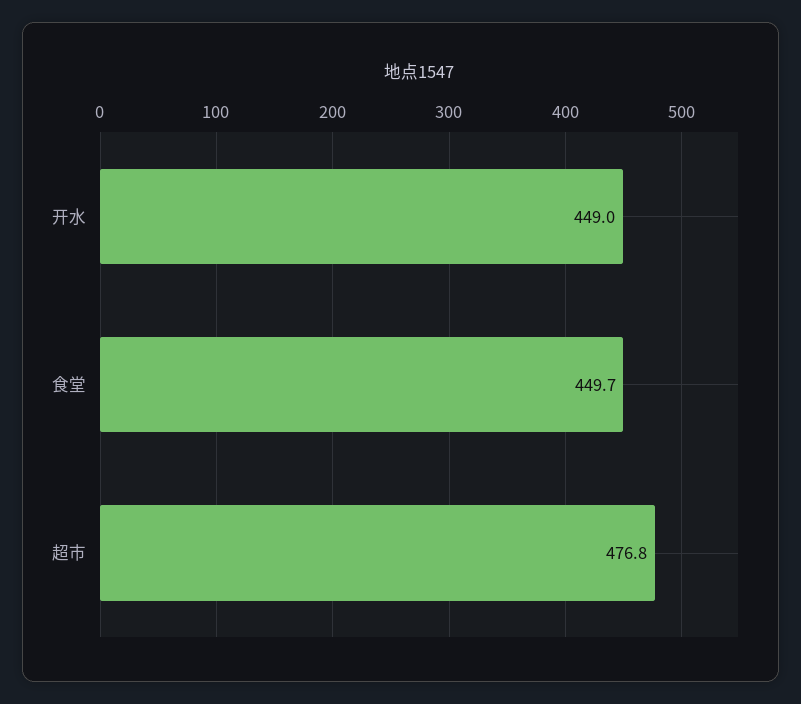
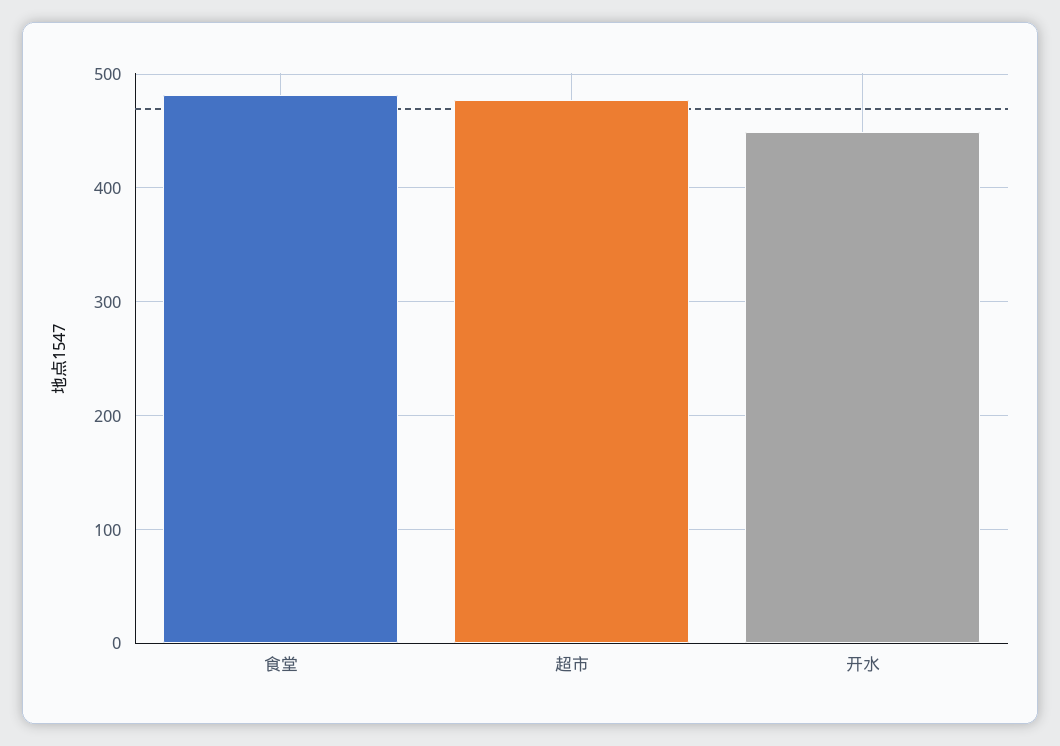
食堂: 449.7 -> 480

